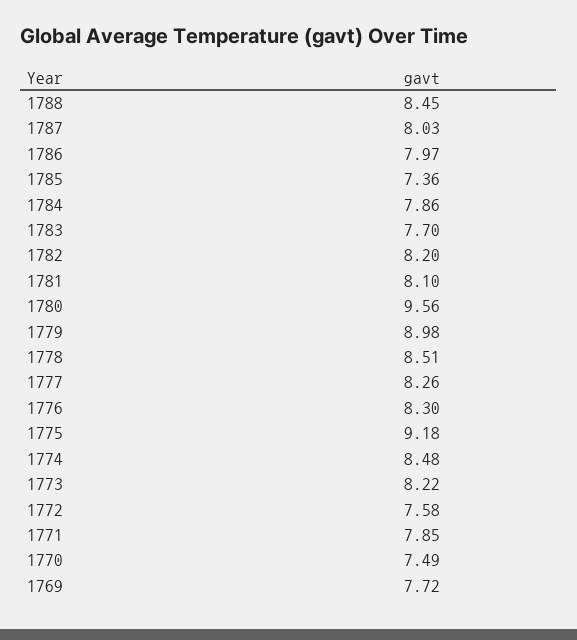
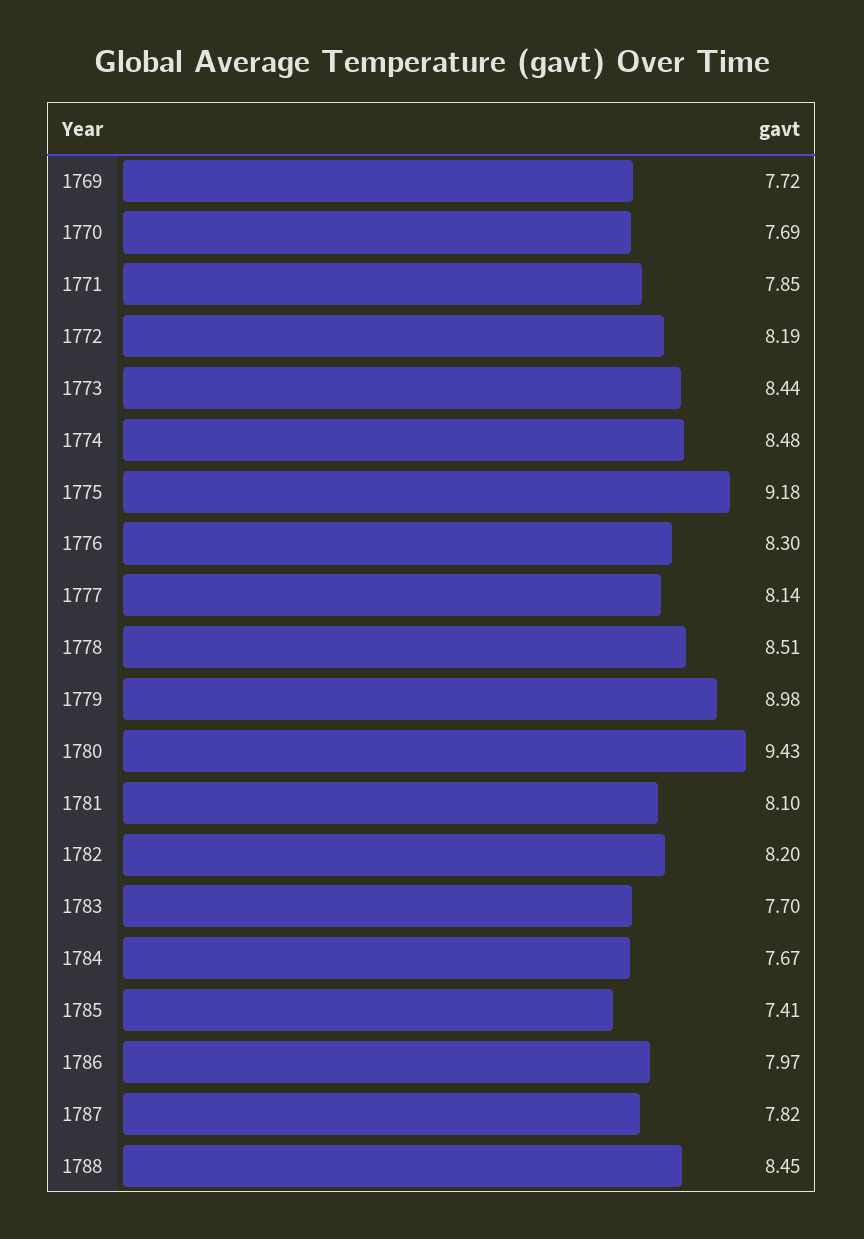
1787: 8.03 -> 7.82
1785: 7.36 -> 7.41
1784: 7.86 -> 7.67
1780: 9.56 -> 9.43
1777: 8.26 -> 8.14
1773: 8.22 -> 8.44
1772: 7.58 -> 8.19
1770: 7.49 -> 7.69

